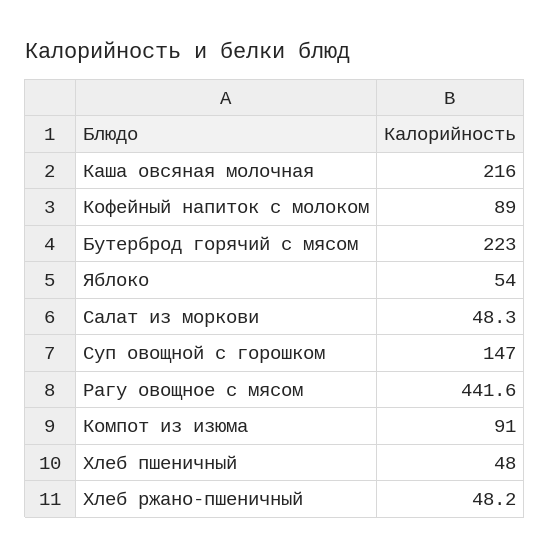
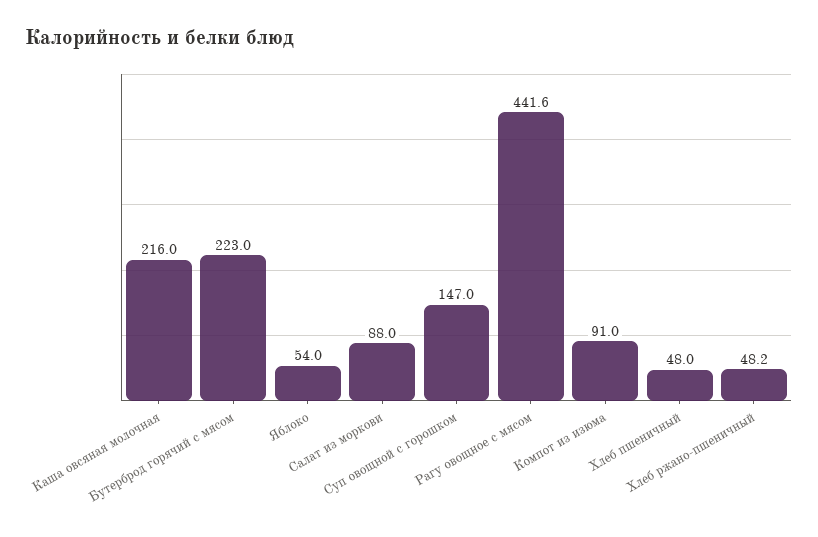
Кофейный напиток с молоком: 89 -> none
Салат из моркови: 48.3 -> 88

